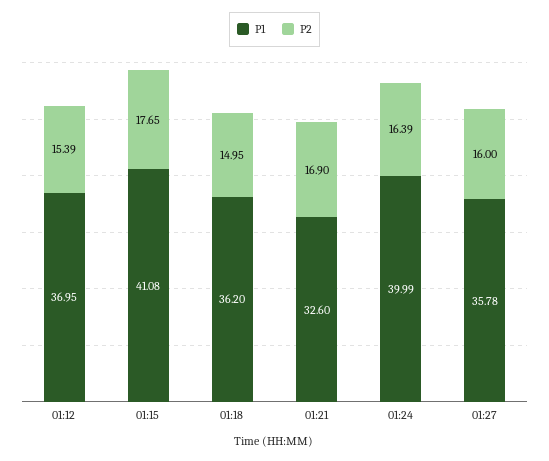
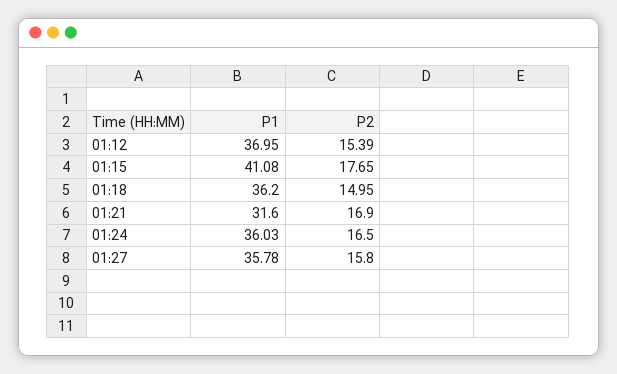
P1, 01:21: 32.6 -> 31.6
P1, 01:24: 39.99 -> 36.03
P2, 01:24: 16.39 -> 16.5
P2, 01:27: 16 -> 15.8

